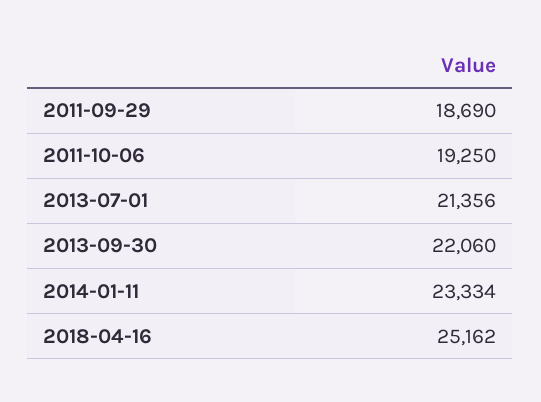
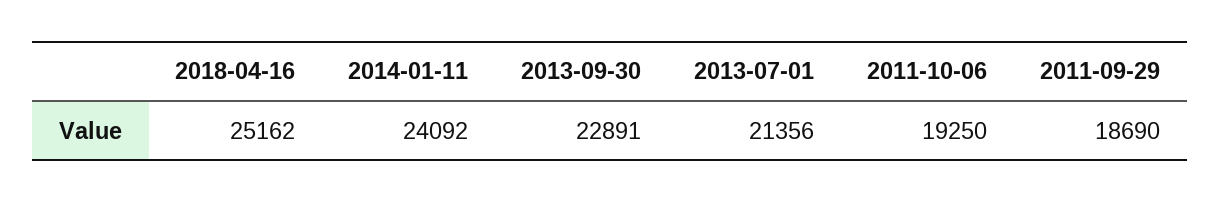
2013-09-30: 22060 -> 22891
2014-01-11: 23334 -> 24092

